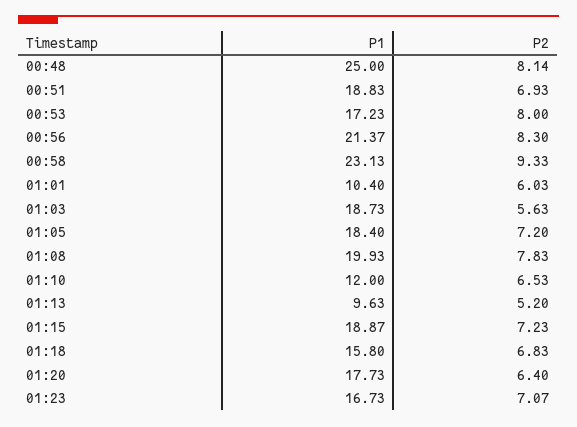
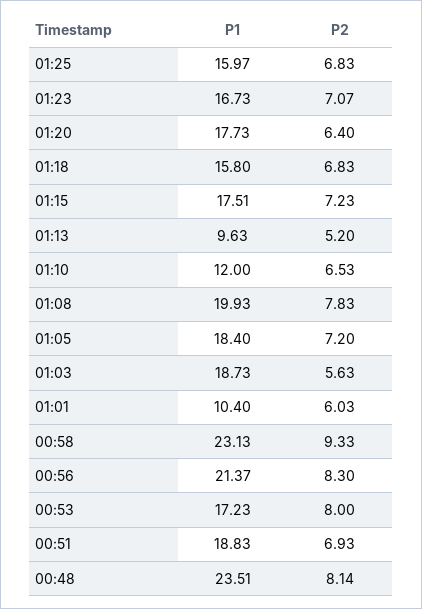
P1, 00:48: 25 -> 23.51
P1, 01:15: 18.87 -> 17.51
P1, 01:25: none -> 15.97
P2, 01:25: none -> 6.83

